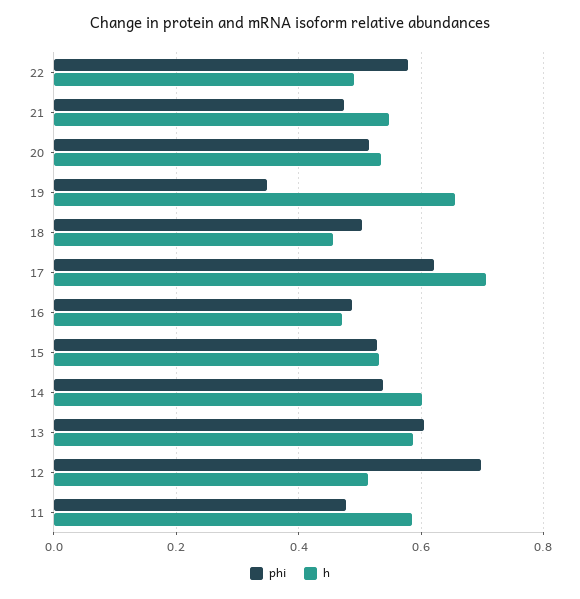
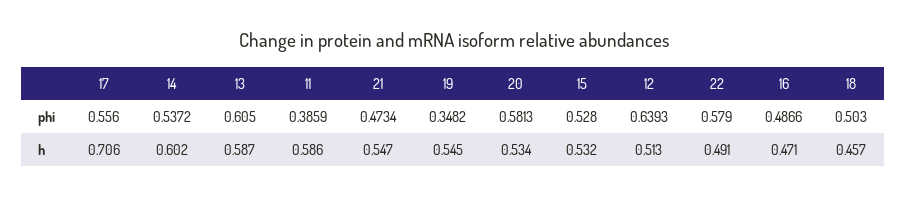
phi, 20: 0.52 -> 0.5813
h, 19: 0.66 -> 0.545
phi, 17: 0.62 -> 0.556
phi, 12: 0.7 -> 0.6393
phi, 11: 0.48 -> 0.3859

